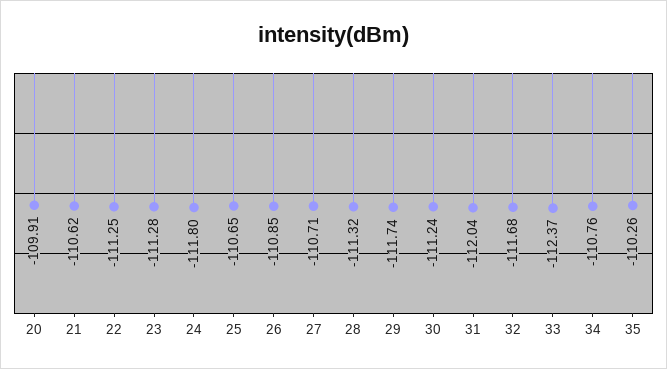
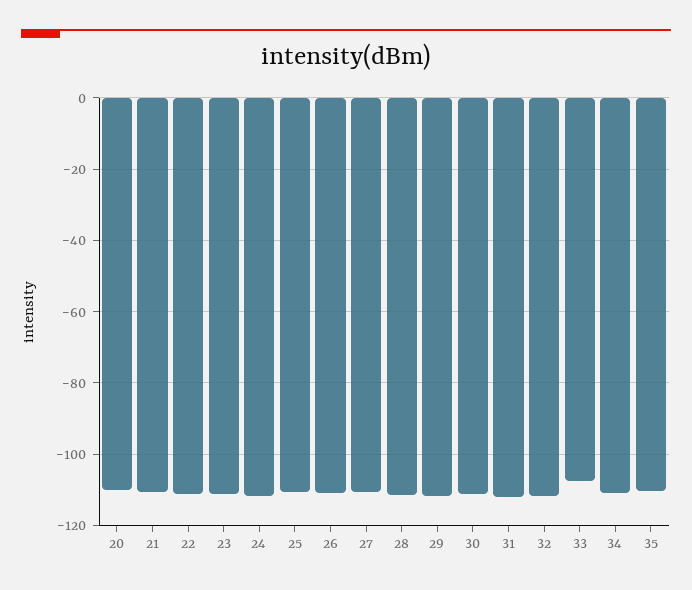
33: -112.37 -> -108

